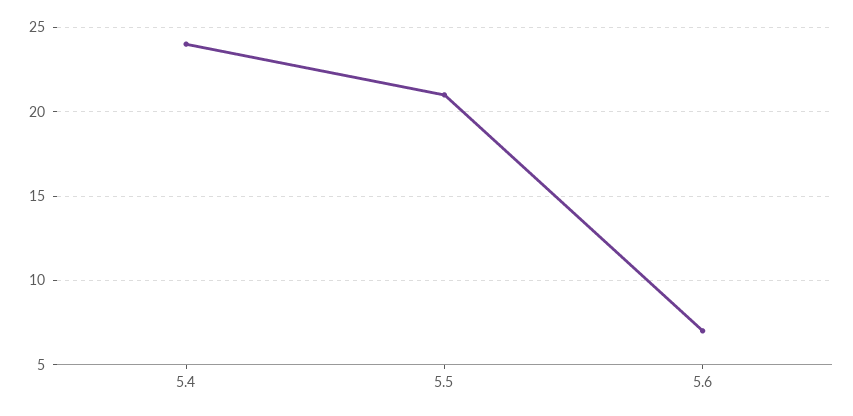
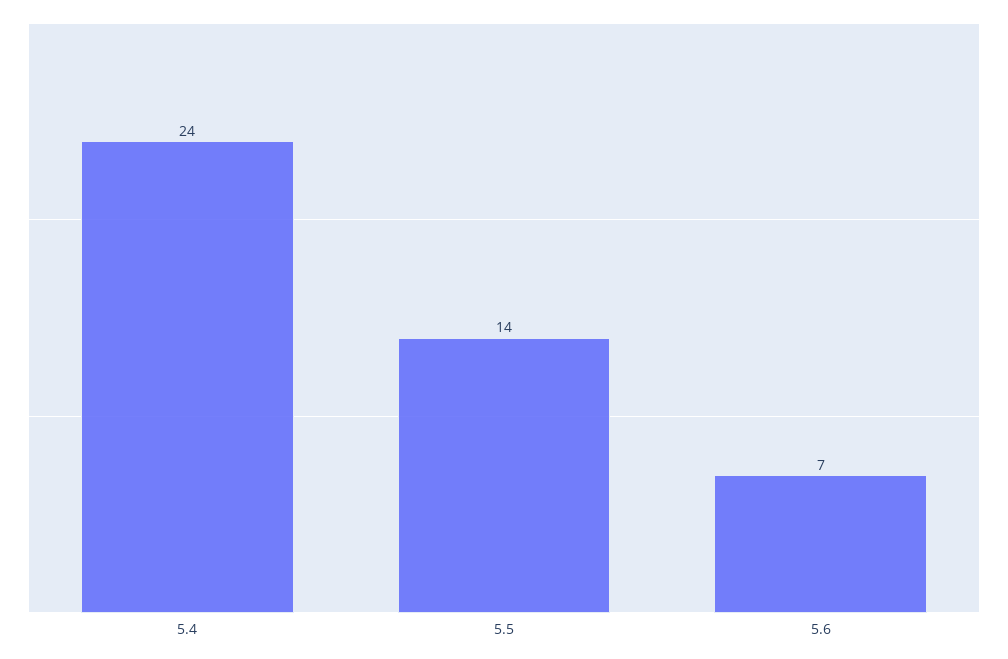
5.5: 21 -> 14

